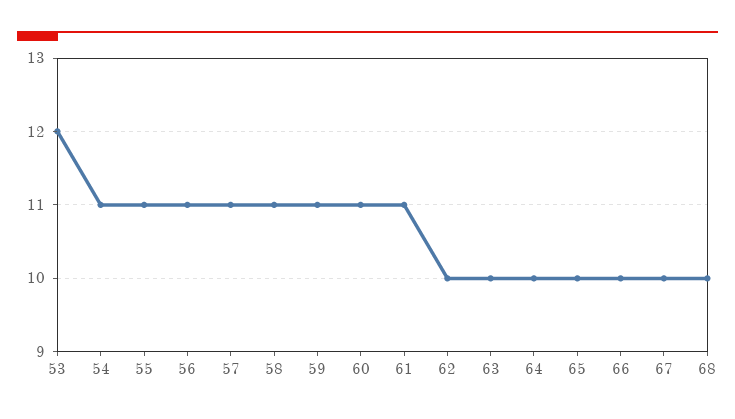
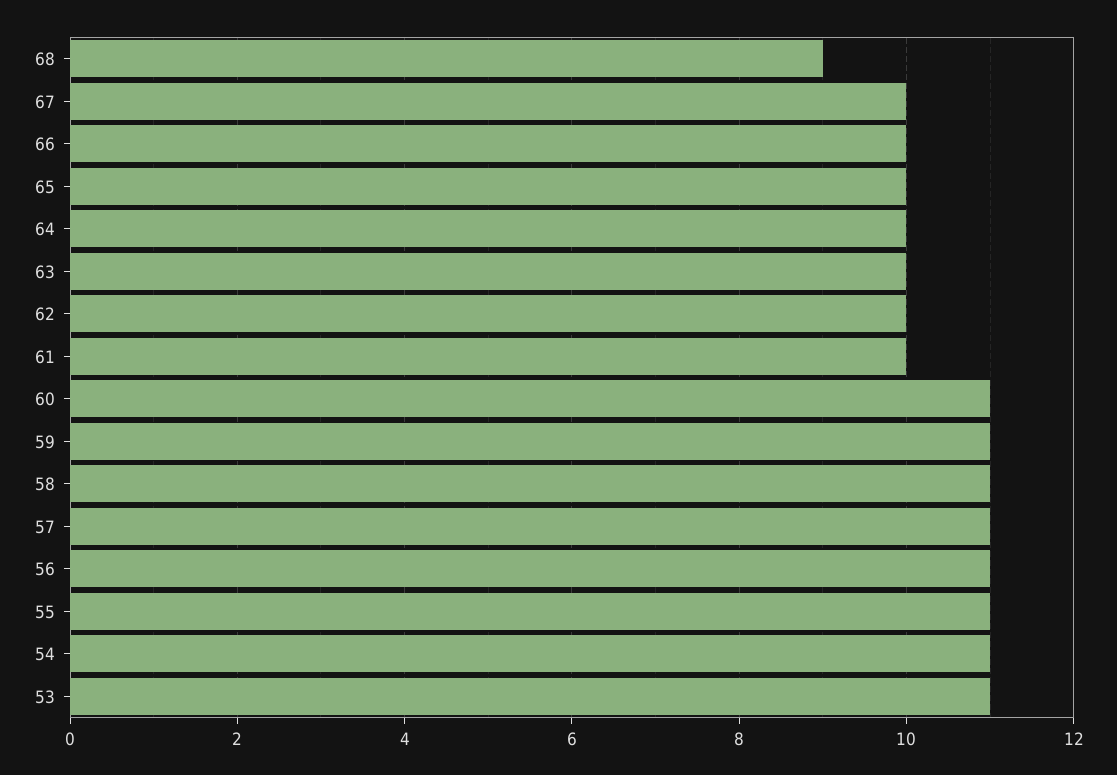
53: 12 -> 11
61: 11 -> 10
68: 10 -> 9

